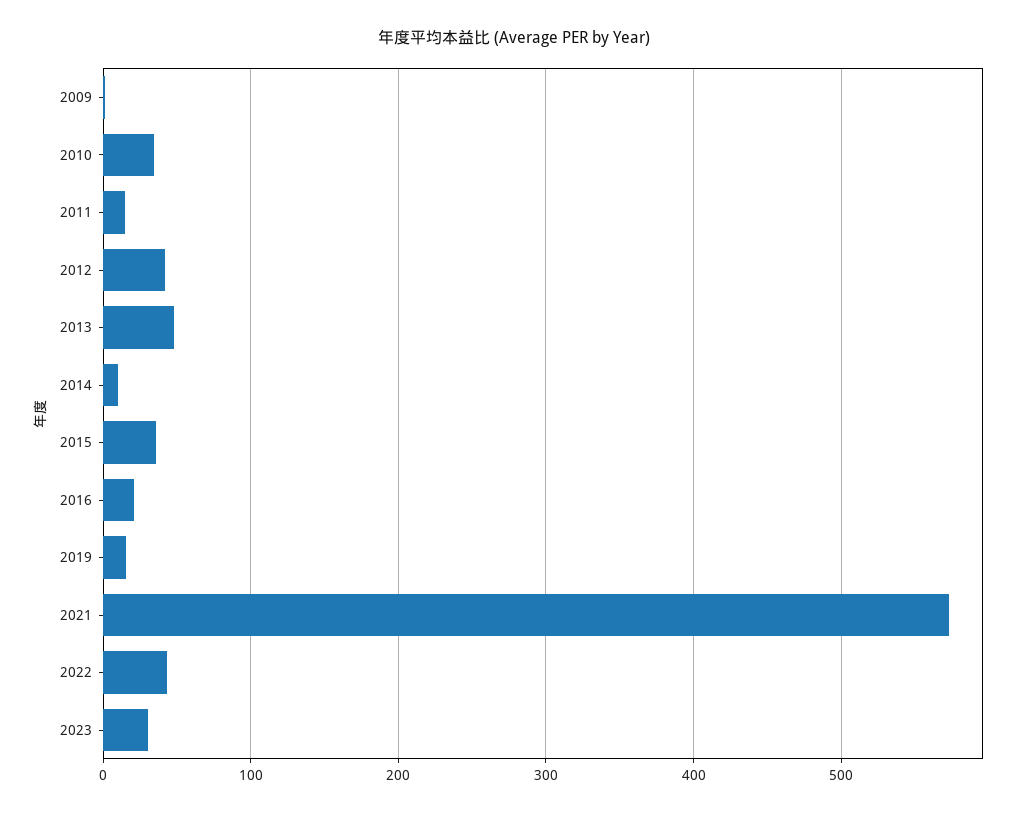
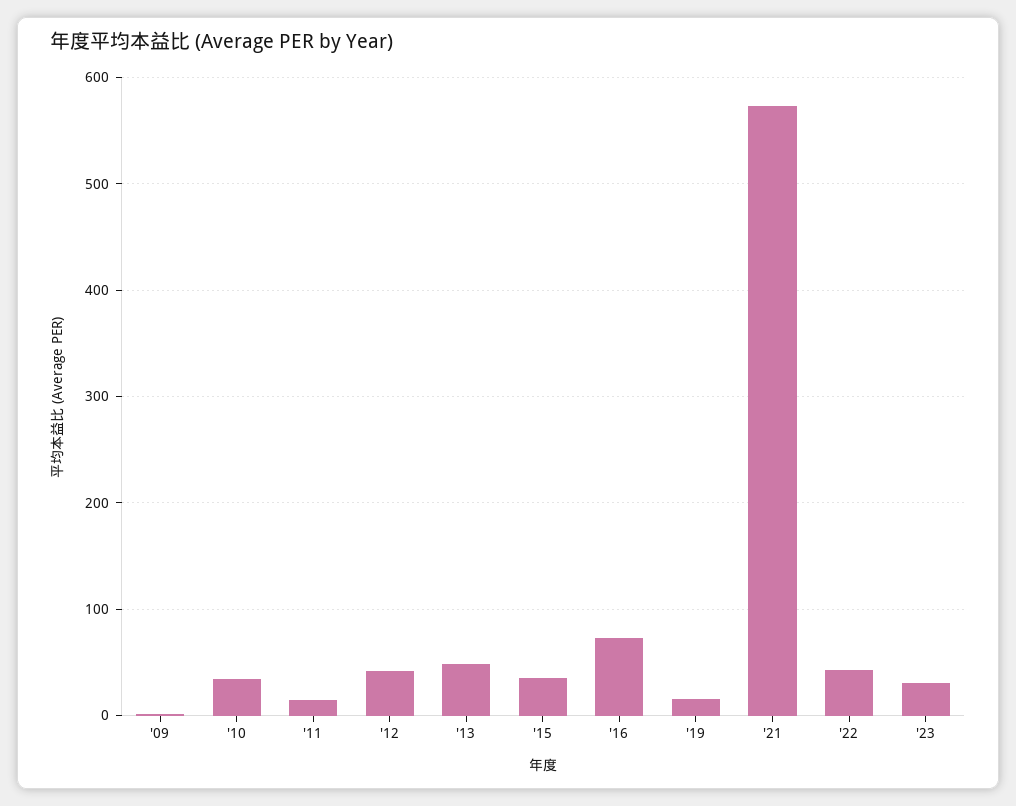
2014: 10 -> none
2016: 20 -> 70

